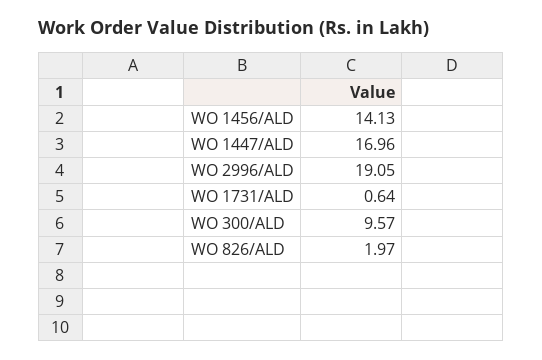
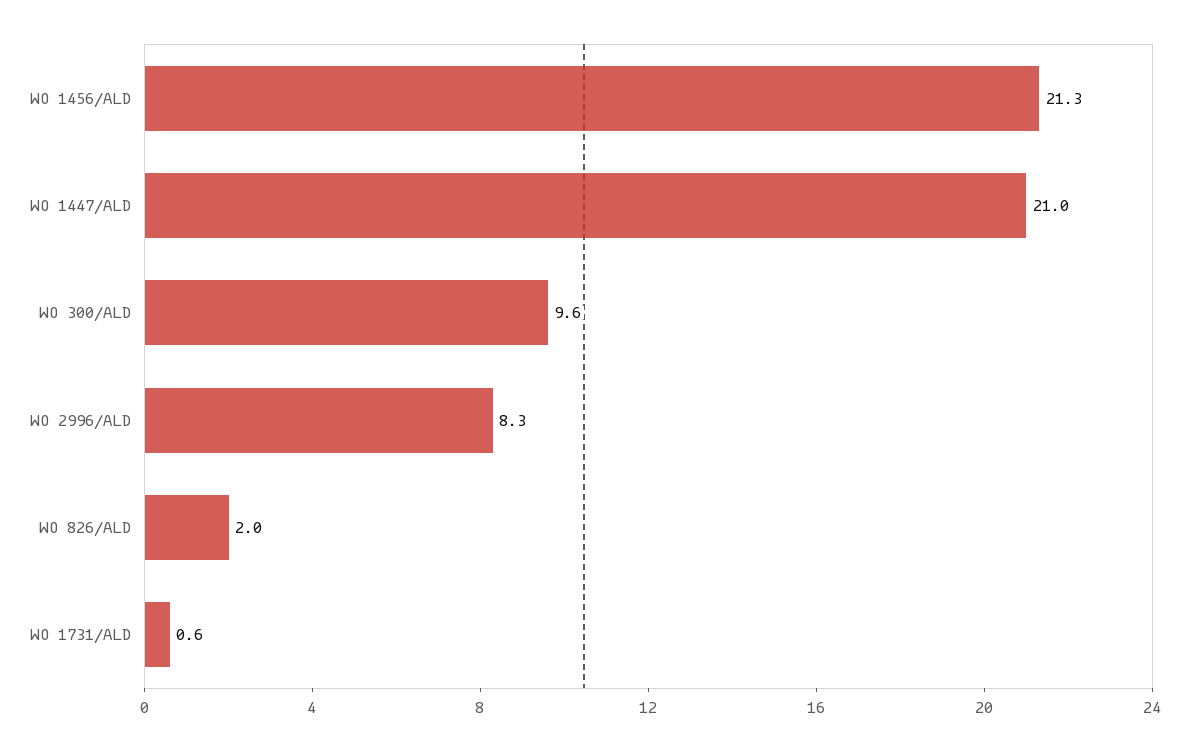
WO 1456/ALD: 14.13 -> 21.3
WO 1447/ALD: 16.96 -> 21
WO 2996/ALD: 19.05 -> 8.3

